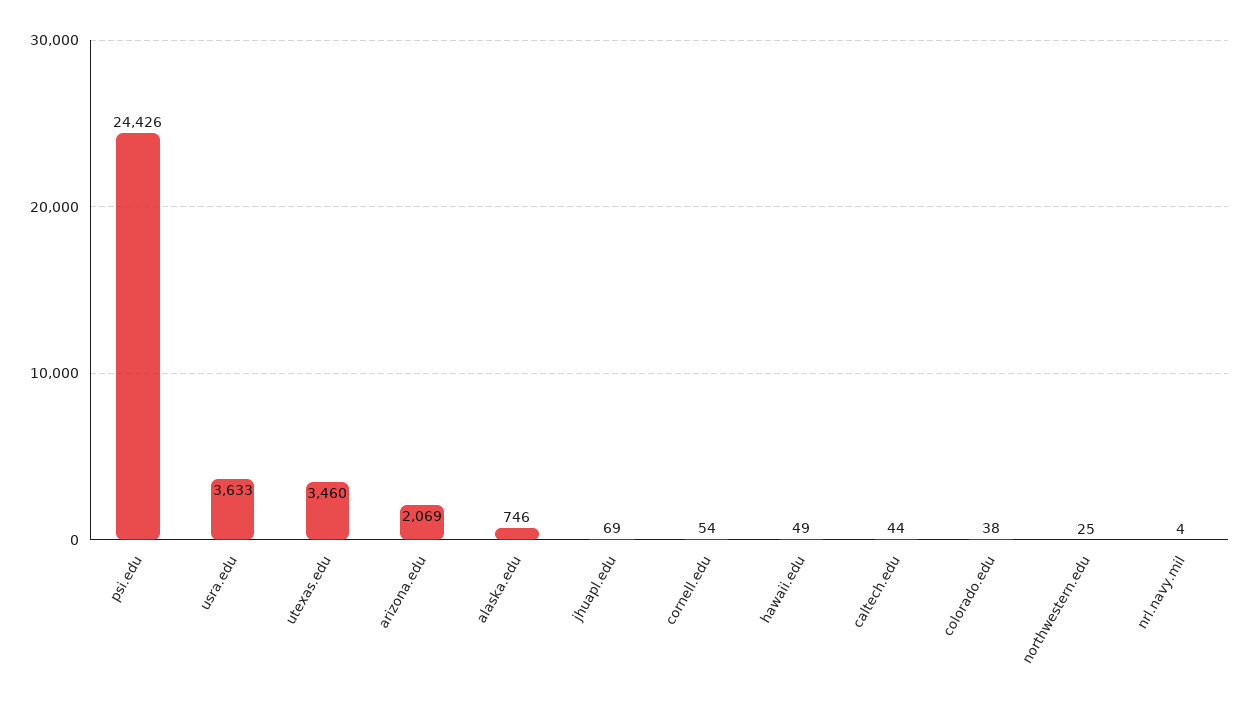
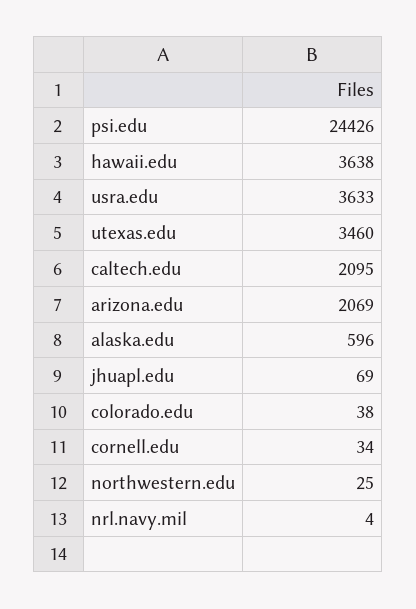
alaska.edu: 746 -> 596
cornell.edu: 54 -> 34
hawaii.edu: 49 -> 3638
caltech.edu: 44 -> 2095

